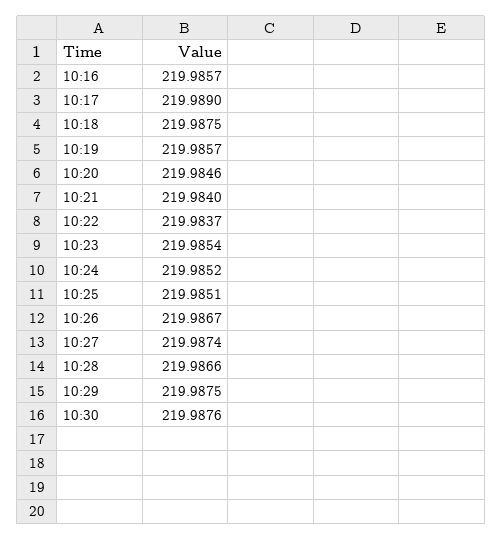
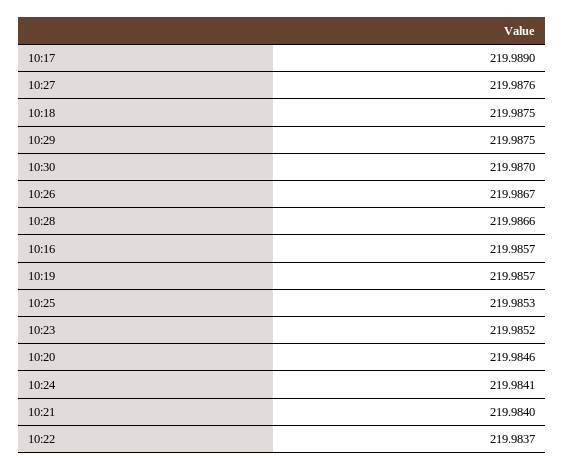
10:23: 219.9854 -> 219.9852
10:24: 219.9852 -> 219.9841
10:25: 219.9851 -> 219.9853
10:27: 219.9874 -> 219.9876
10:30: 219.9876 -> 219.987

